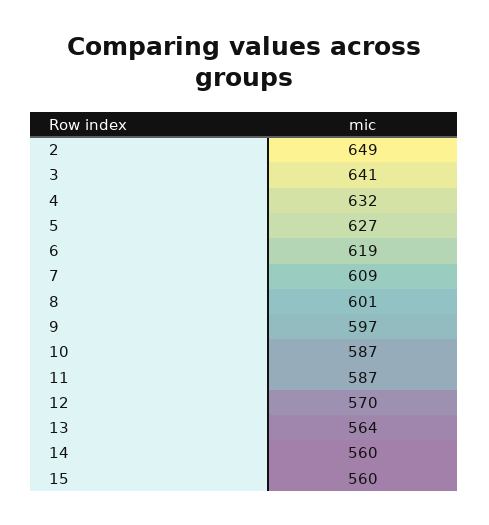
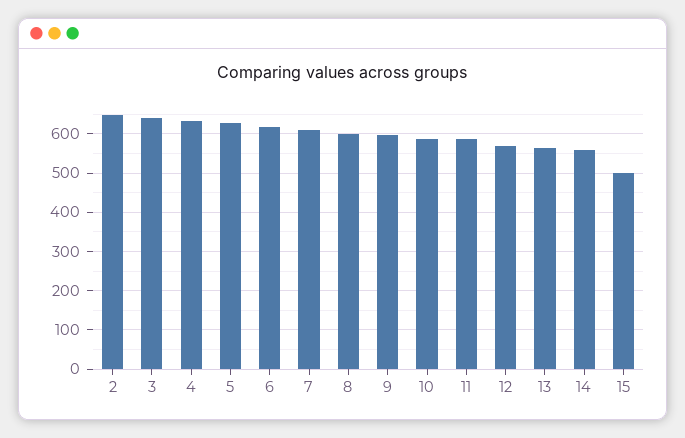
15: 560 -> 500

